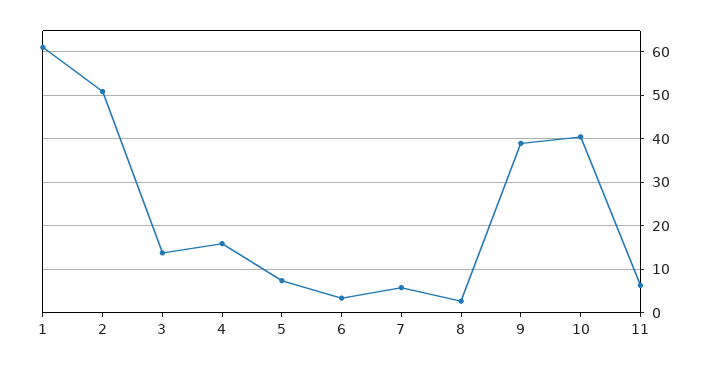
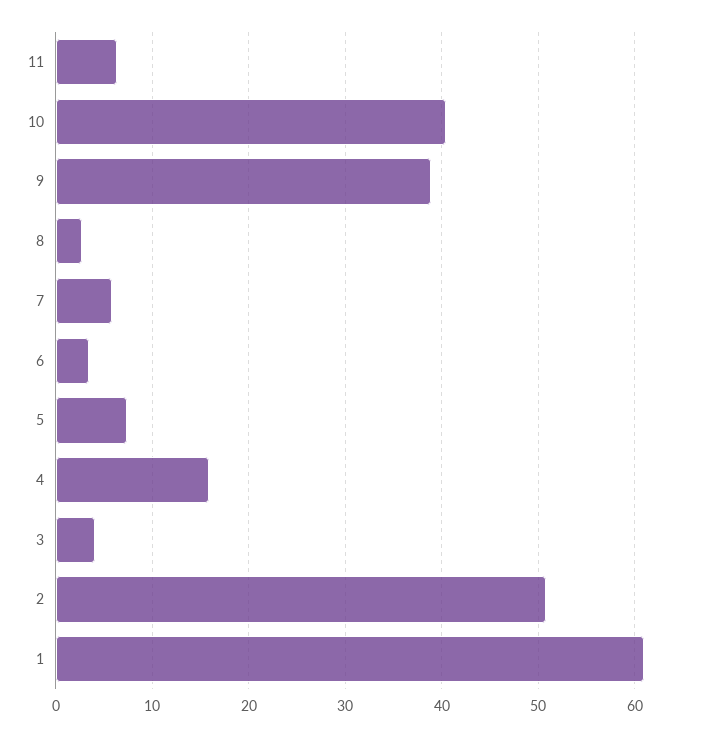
3: 14 -> 4

